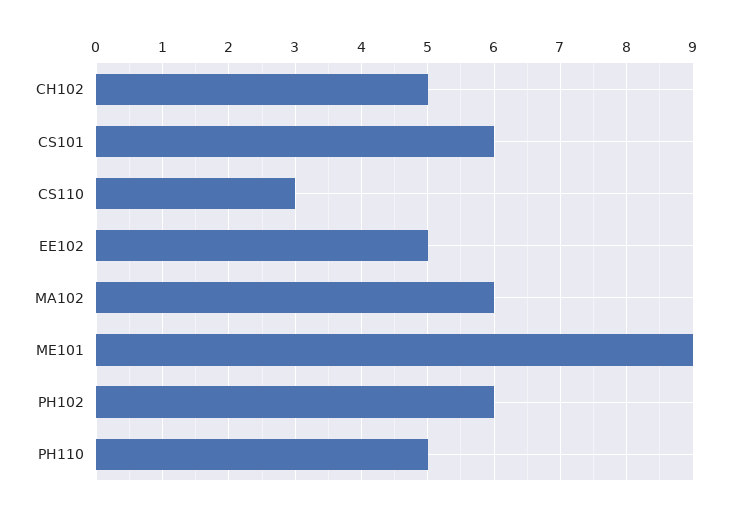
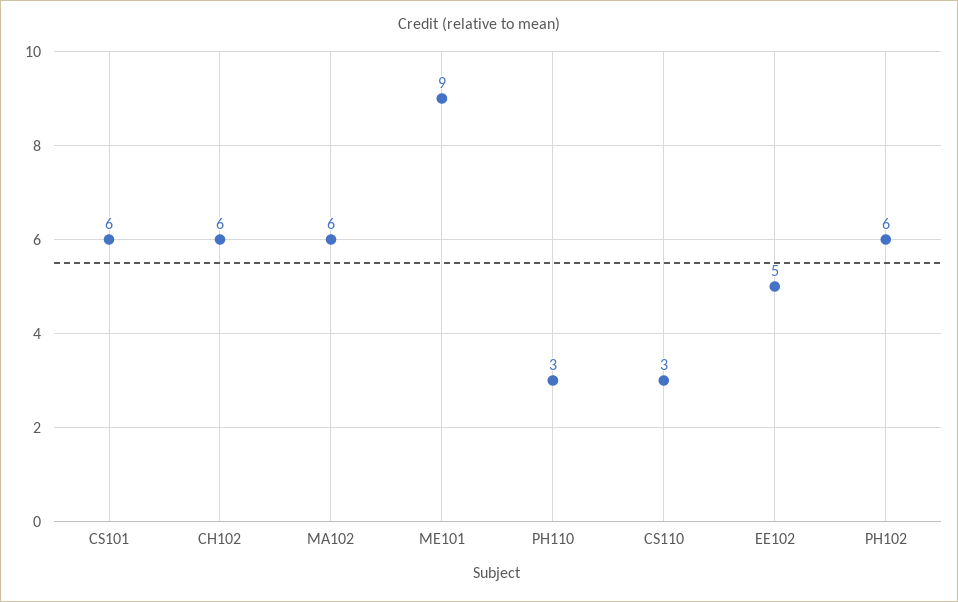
CH102: 5 -> 6
PH110: 5 -> 3

